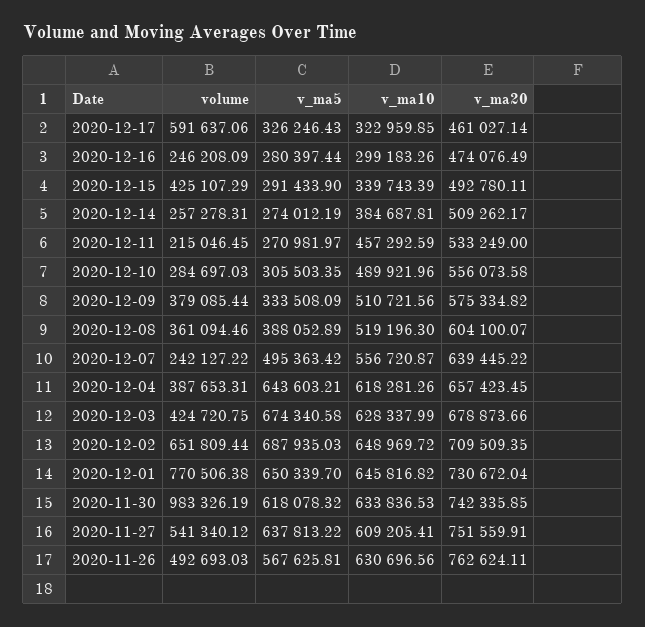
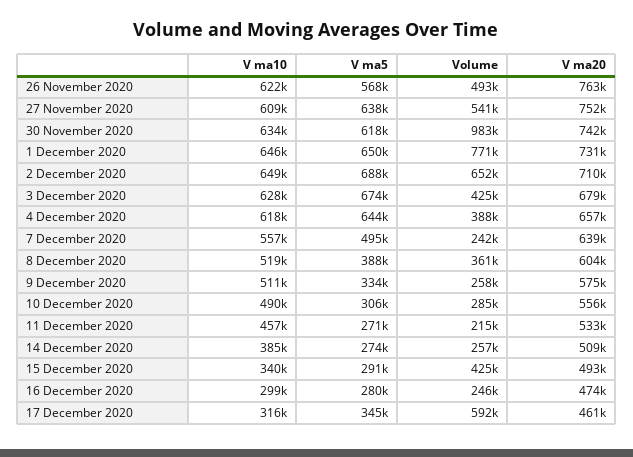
v_ma5, 2020-12-17: 326246.43 -> 345000
v_ma10, 2020-12-17: 322959.85 -> 316000
volume, 2020-12-09: 379085.44 -> 258000
v_ma10, 2020-11-26: 630696.56 -> 622000

